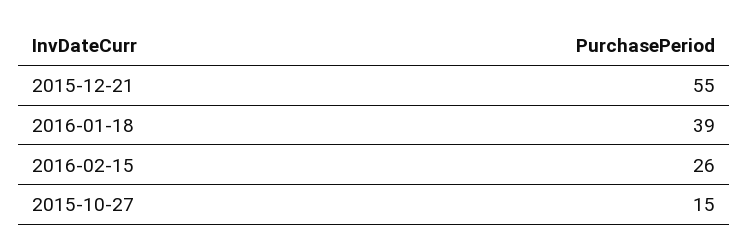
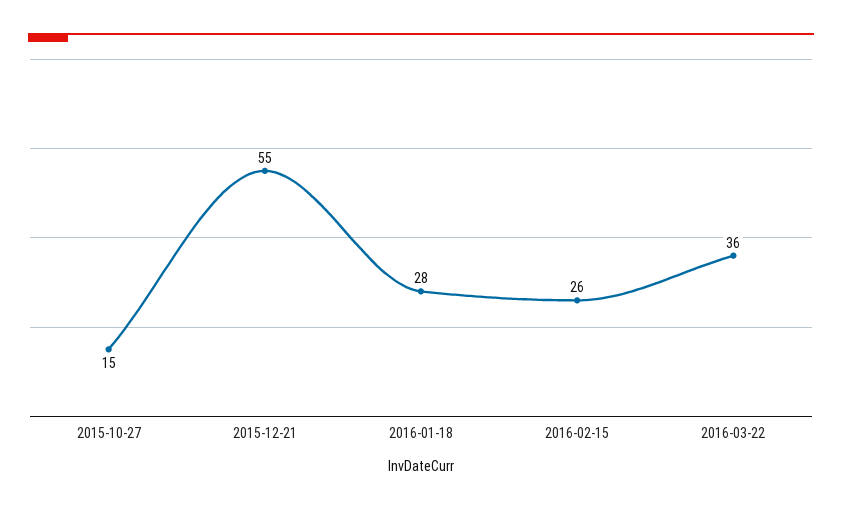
2016-01-18: 39 -> 28
2016-03-22: none -> 36

